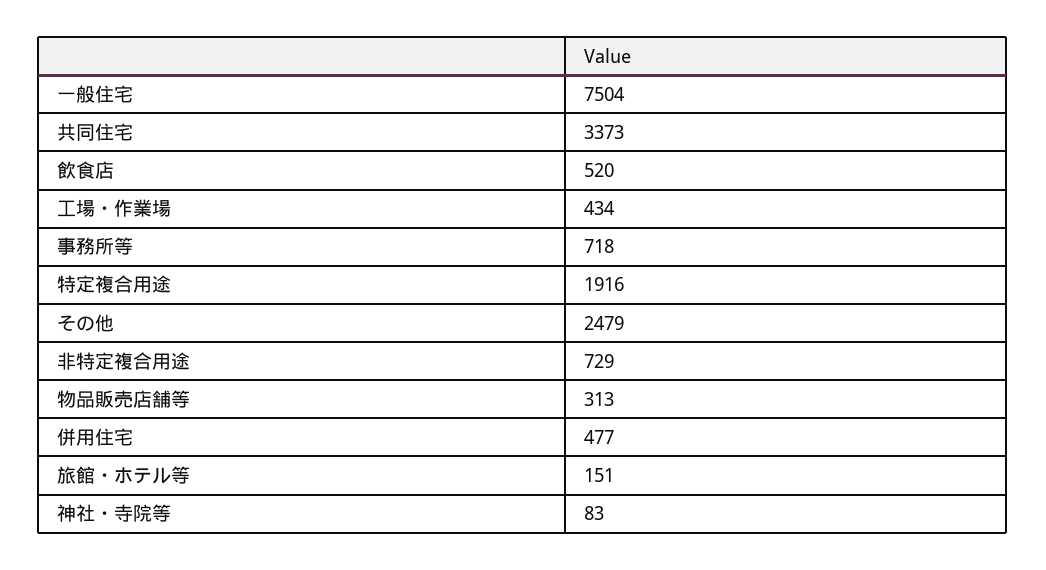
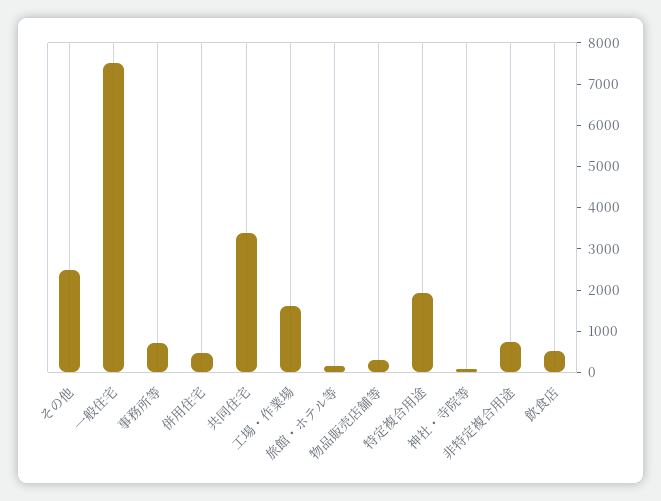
工場・作業場: 434 -> 1600

